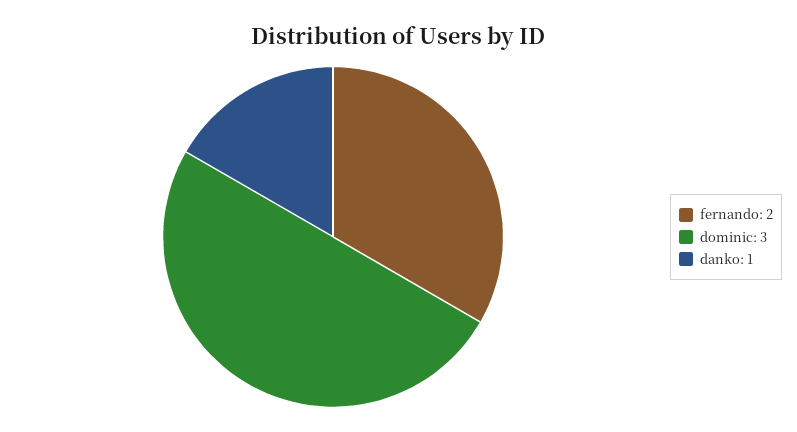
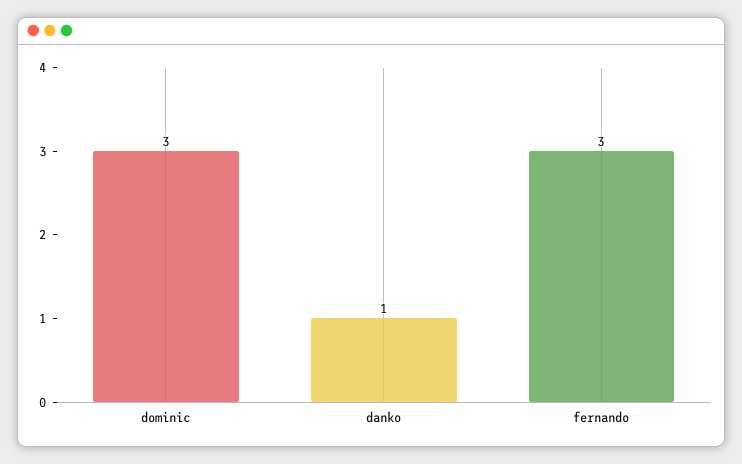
fernando: 2 -> 3

